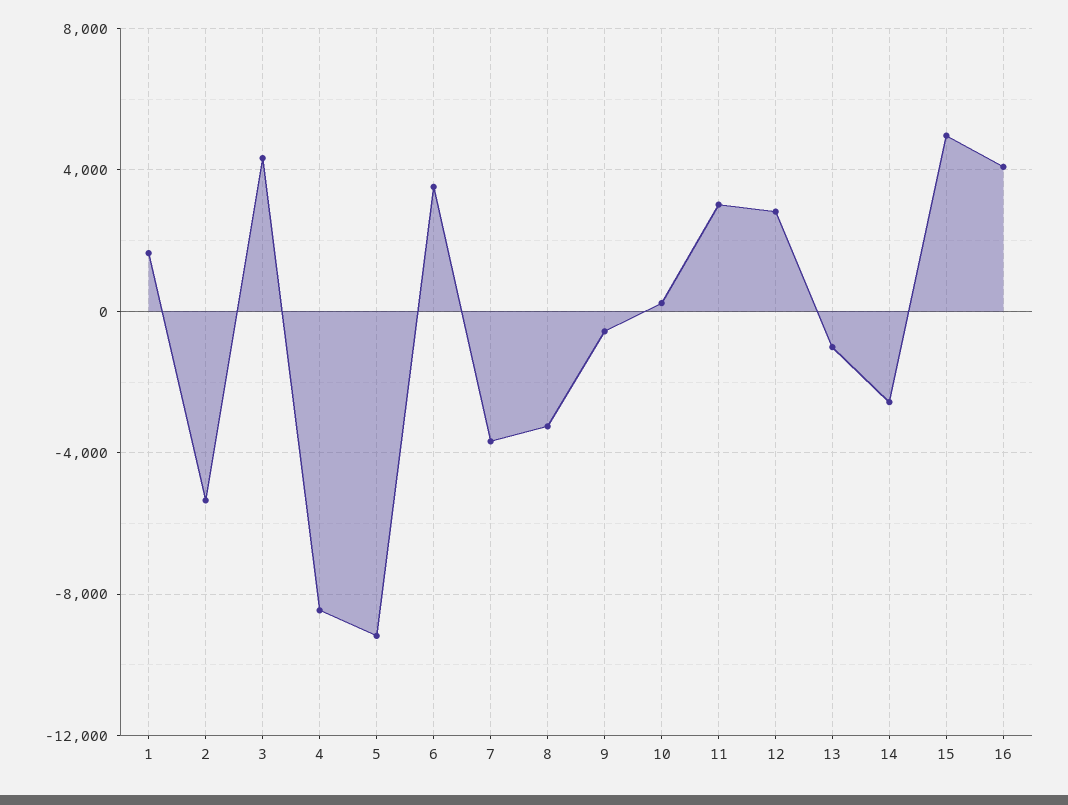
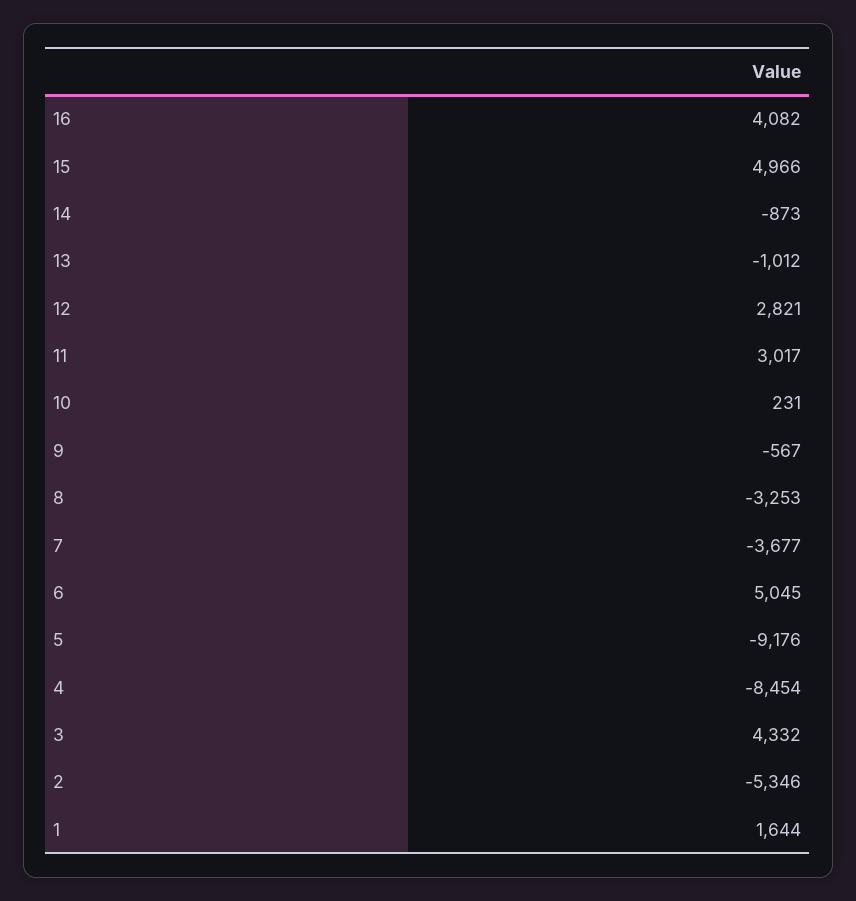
6: 3500 -> 5045
14: -2500 -> -873

